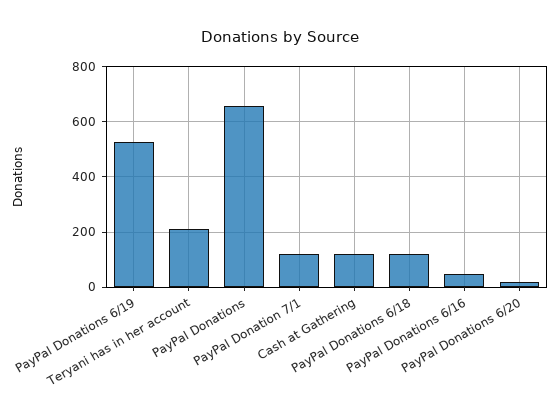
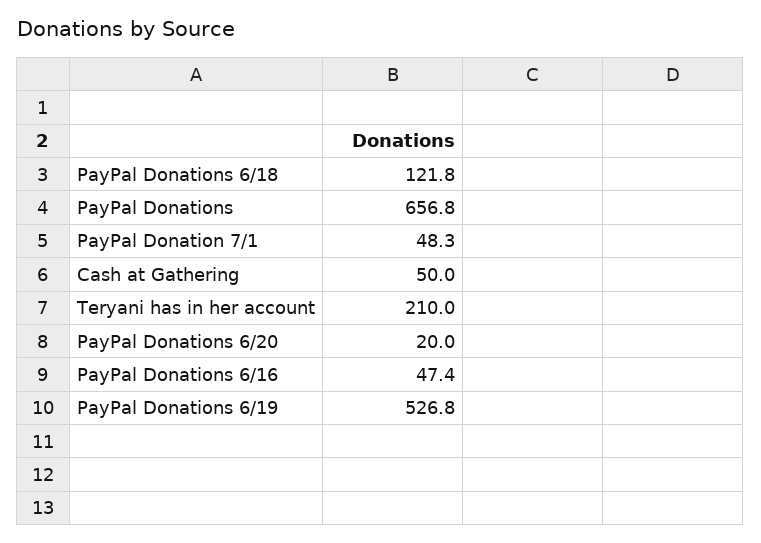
PayPal Donation 7/1: 125 -> 48.3
Cash at Gathering: 125 -> 50

